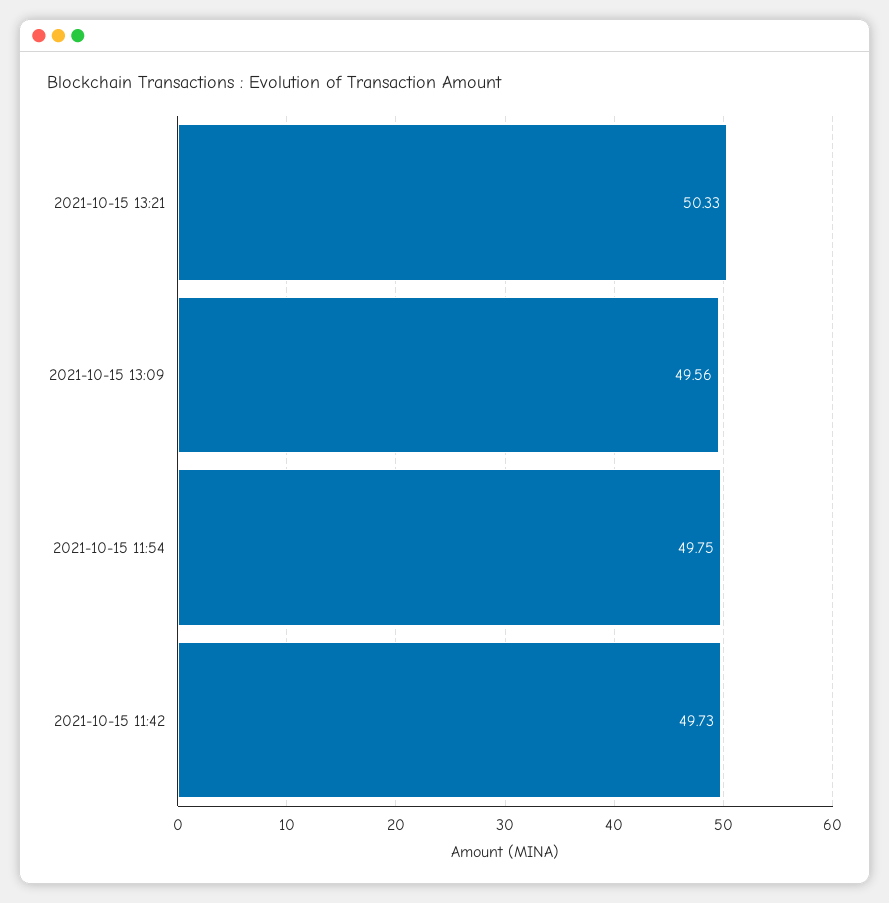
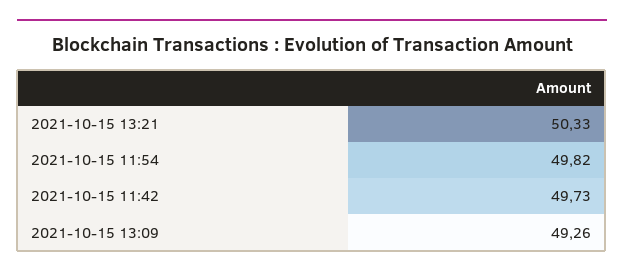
2021-10-15 13:09: 49.56 -> 49.26
2021-10-15 11:54: 49.75 -> 49.82

